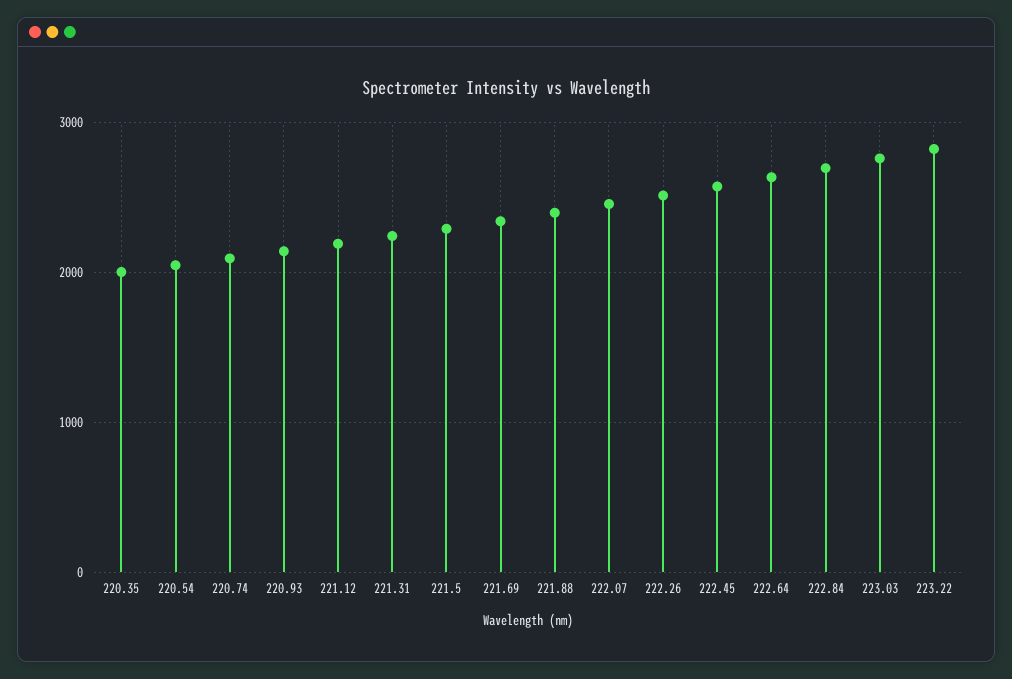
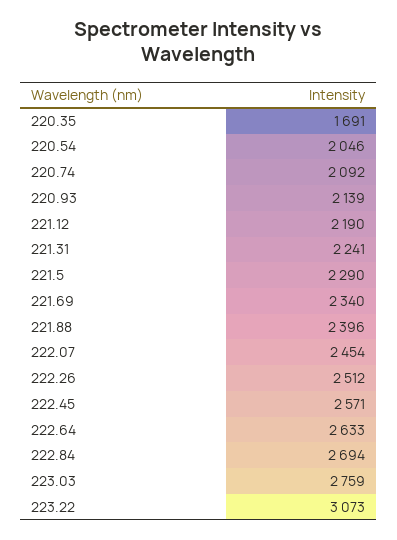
220.35: 2000 -> 1691
223.22: 2800 -> 3073

